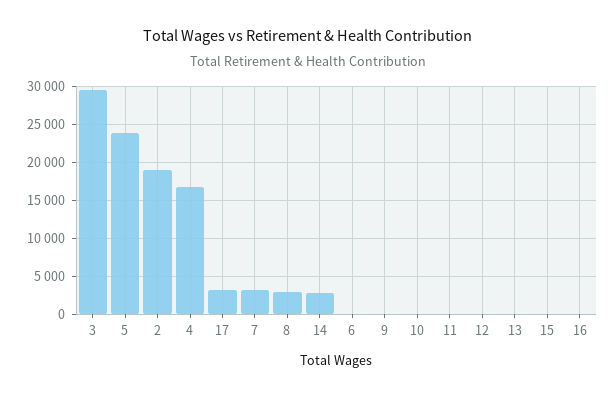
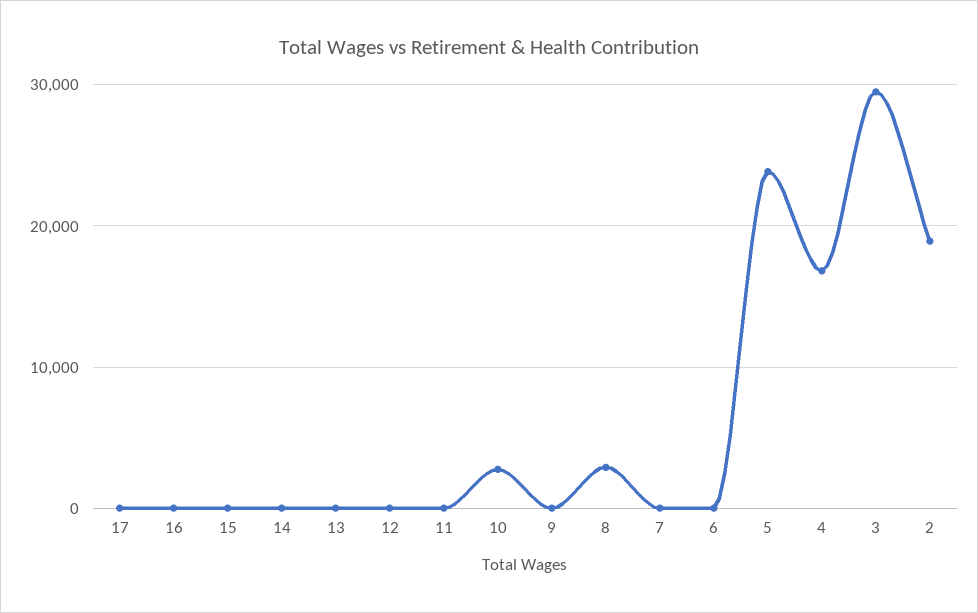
17: 3000 -> 0
7: 3000 -> 0
14: 3000 -> 0
10: 0 -> 3000

